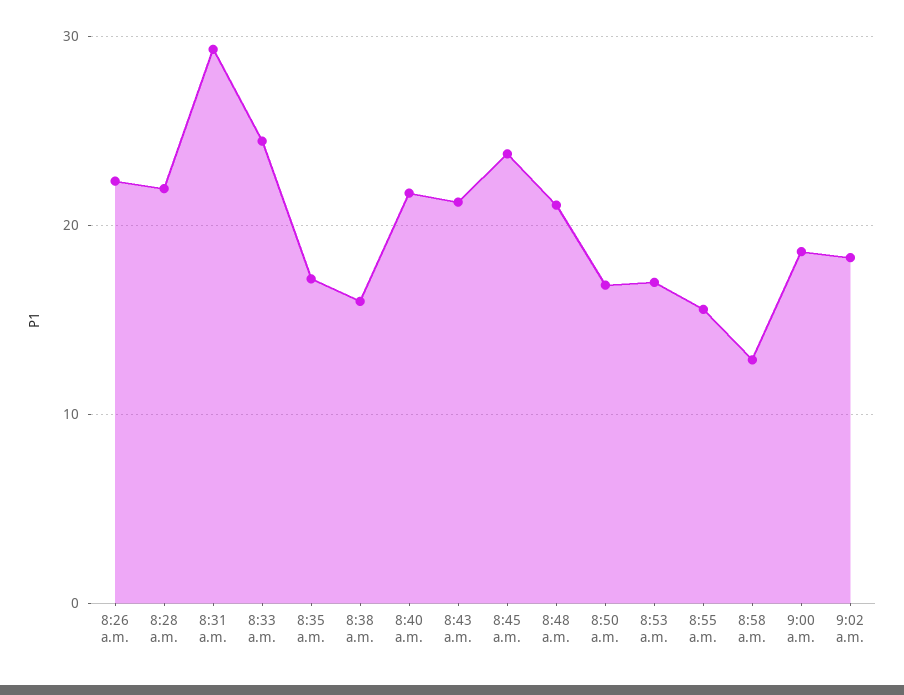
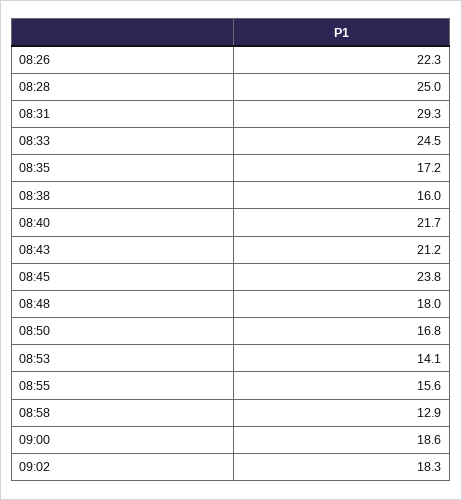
8:28 a.m.: 22 -> 25
8:48 a.m.: 21 -> 18
8:53 a.m.: 17 -> 14.1

